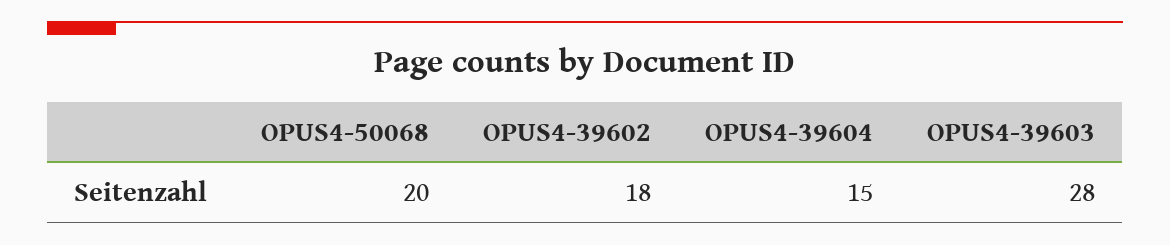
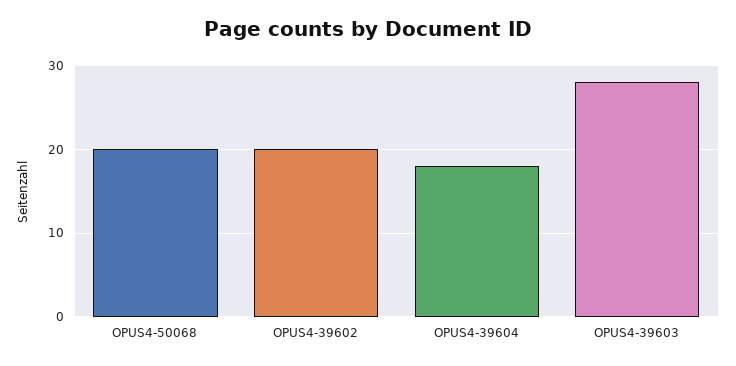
OPUS4-39602: 18 -> 20
OPUS4-39604: 15 -> 18

